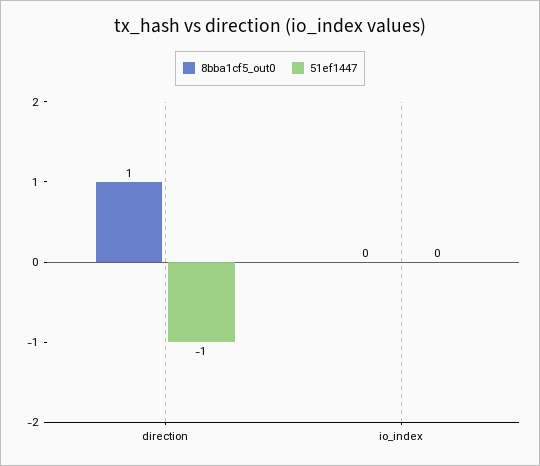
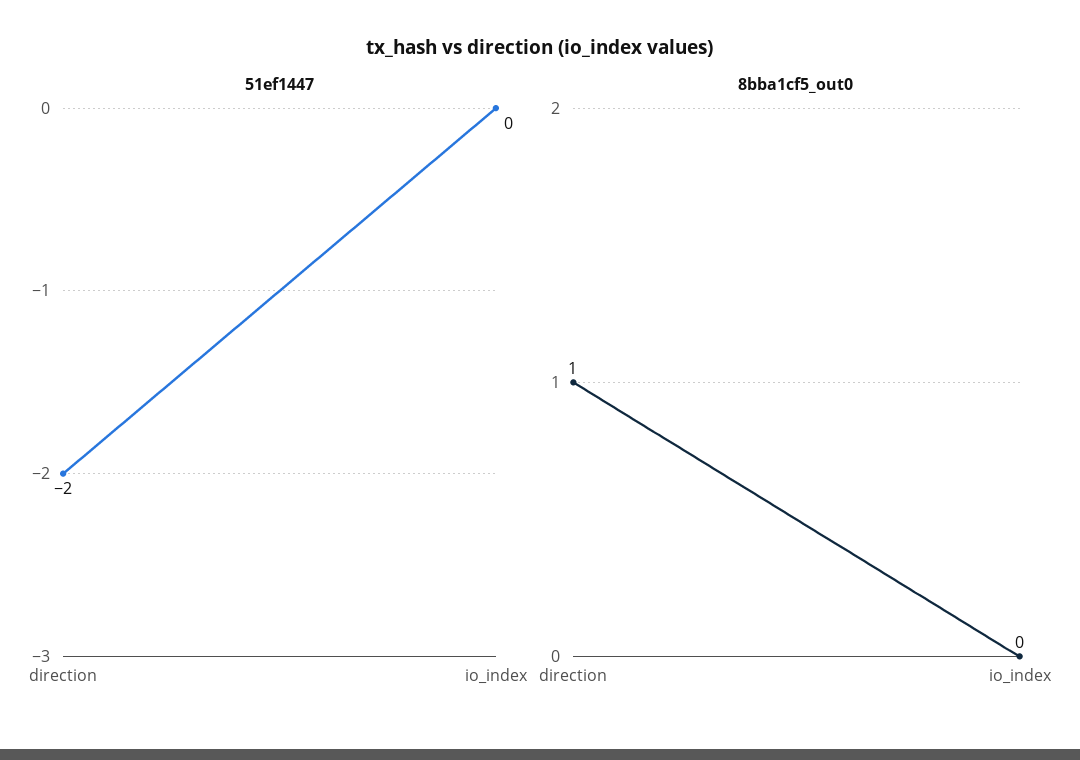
51ef1447, direction: -1 -> -2

